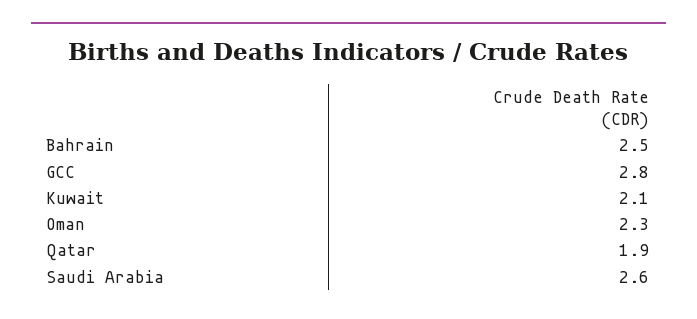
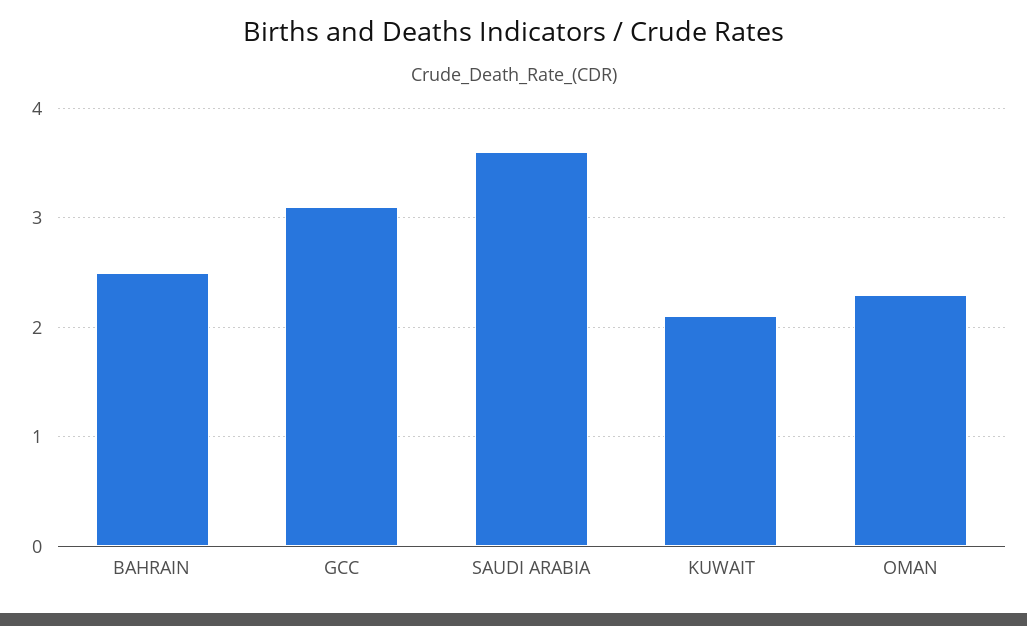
GCC: 2.8 -> 3.1
Qatar: 1.9 -> none
Saudi Arabia: 2.6 -> 3.6

